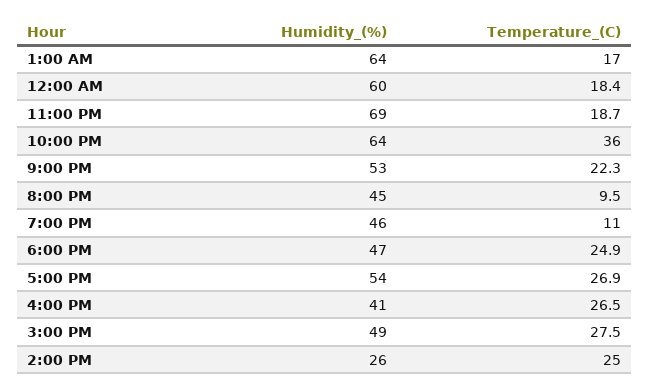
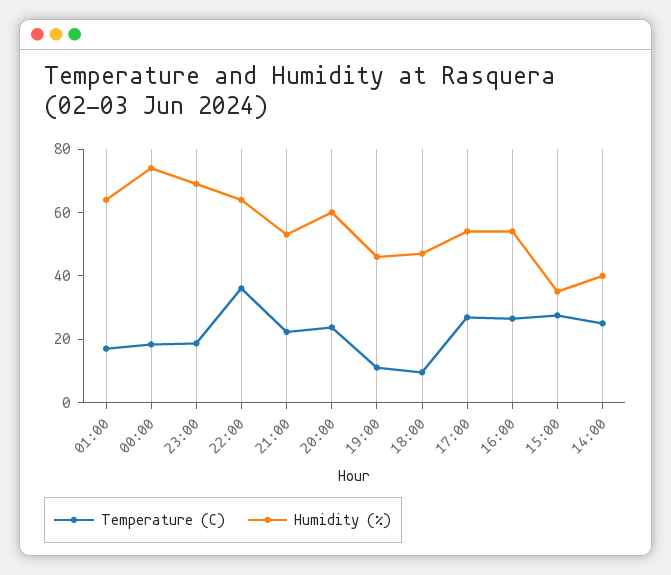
Humidity_(%), 12:00 AM: 60 -> 75
Humidity_(%), 8:00 PM: 45 -> 60
Temperature_(C), 8:00 PM: 9.5 -> 25
Temperature_(C), 6:00 PM: 24.9 -> 10
Humidity_(%), 4:00 PM: 41 -> 55
Humidity_(%), 3:00 PM: 49 -> 35
Humidity_(%), 2:00 PM: 26 -> 40

